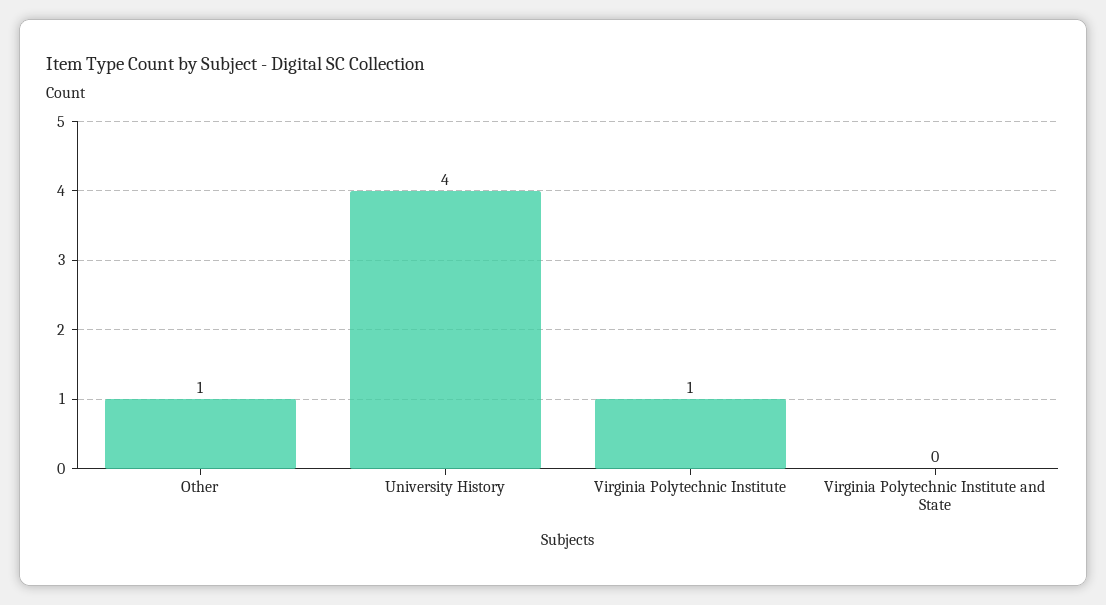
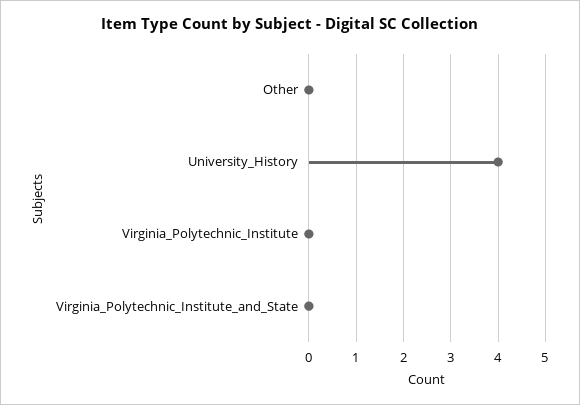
Other: 1 -> 0
Virginia Polytechnic Institute: 1 -> 0

